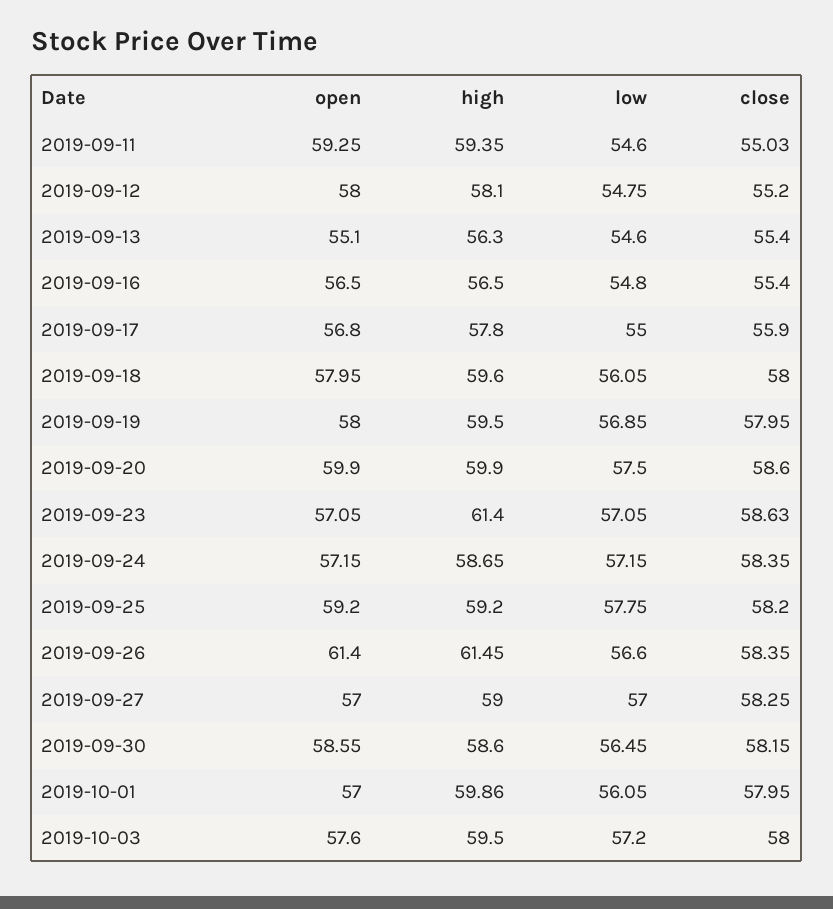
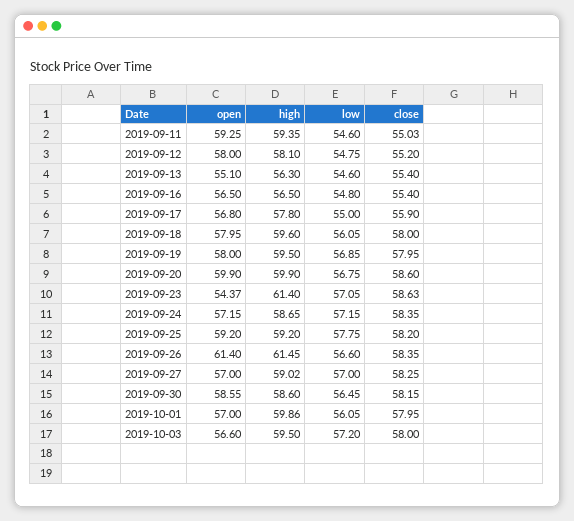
low, 2019-09-20: 57.5 -> 56.75
open, 2019-09-23: 57.05 -> 54.37
high, 2019-09-27: 59 -> 59.02
open, 2019-10-03: 57.6 -> 56.6

